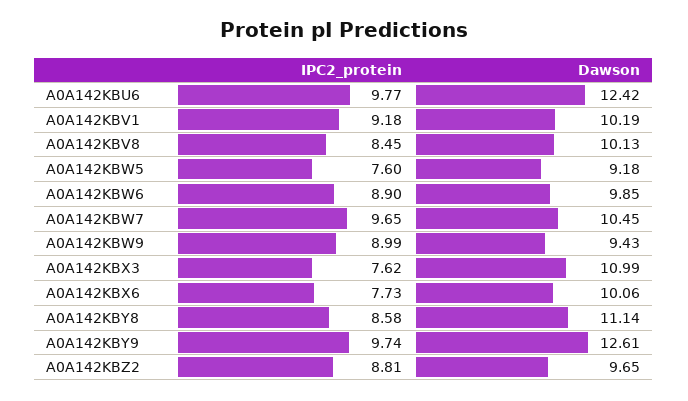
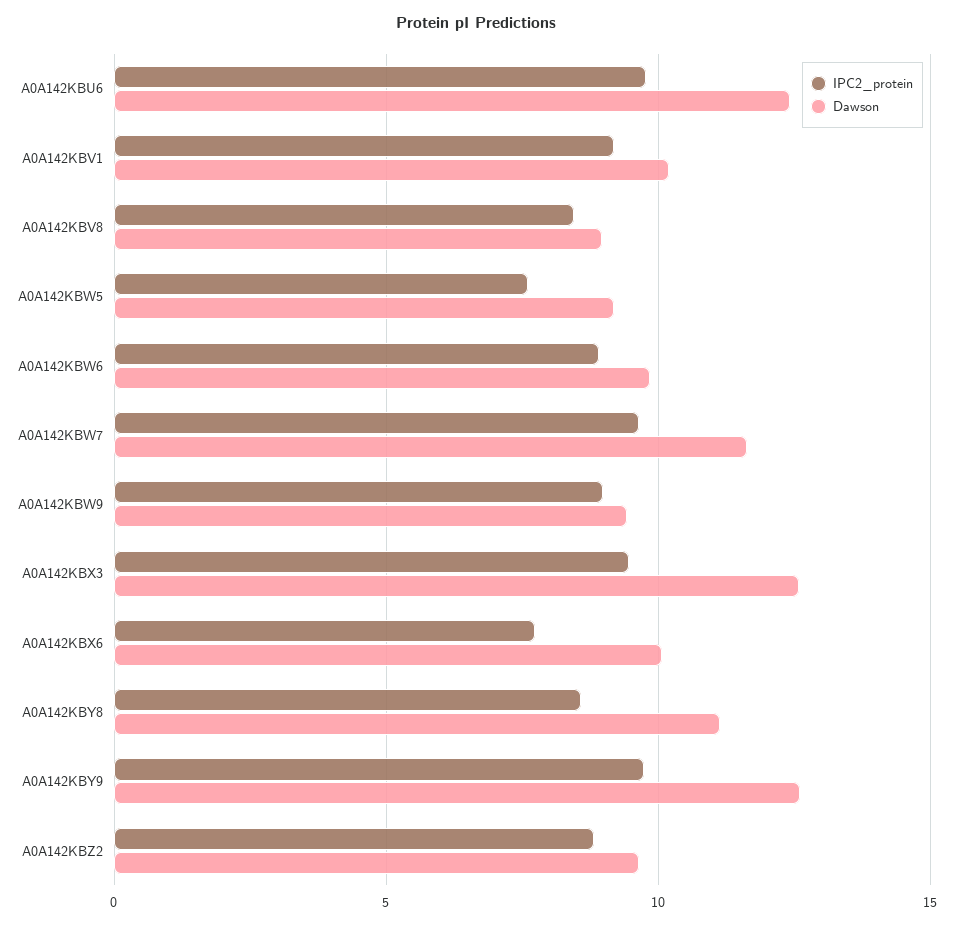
Dawson, A0A142KBV8: 10.13 -> 9
Dawson, A0A142KBW7: 10.45 -> 11.5
IPC2_protein, A0A142KBX3: 7.62 -> 9.5
Dawson, A0A142KBX3: 10.99 -> 12.5

